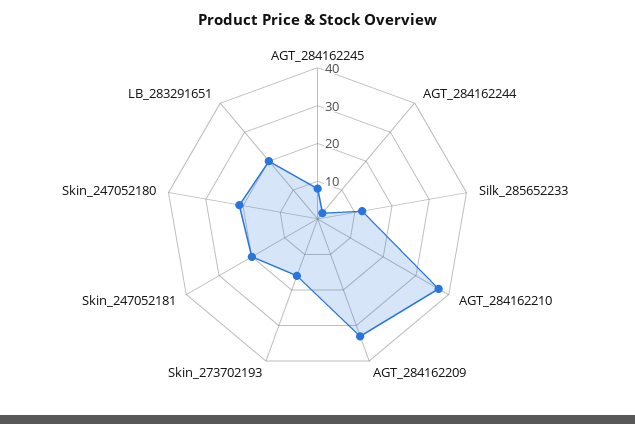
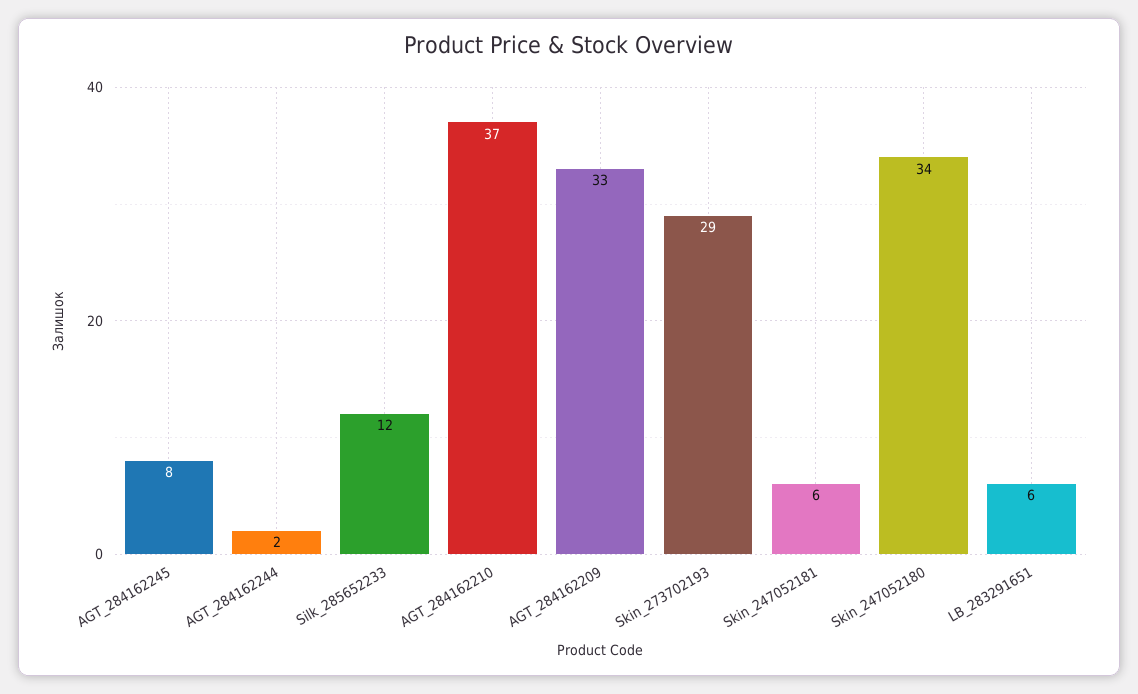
Skin_273702193: 15 -> 29
Skin_247052181: 20 -> 6
Skin_247052180: 20 -> 34
LB_283291651: 20 -> 6

